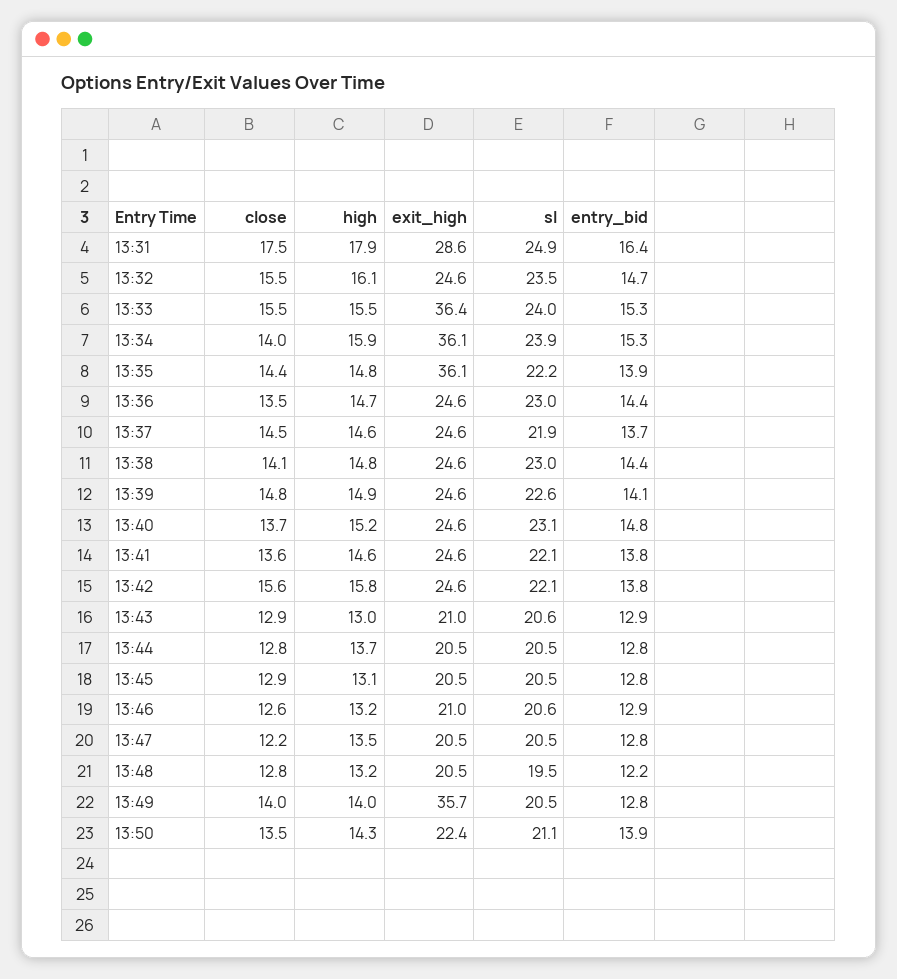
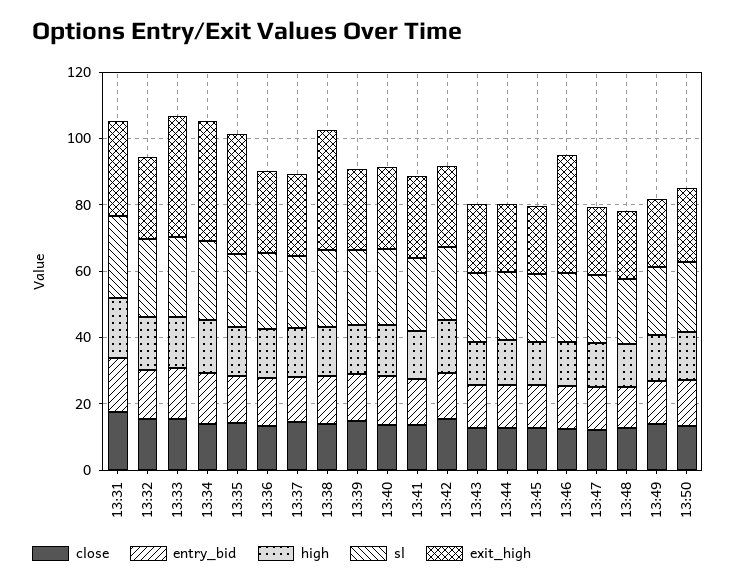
exit_high, 13:38: 24.6 -> 35
exit_high, 13:46: 21 -> 35
exit_high, 13:49: 35.7 -> 20

